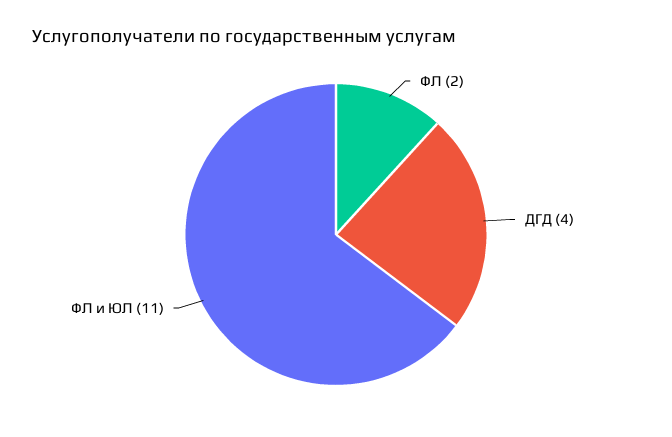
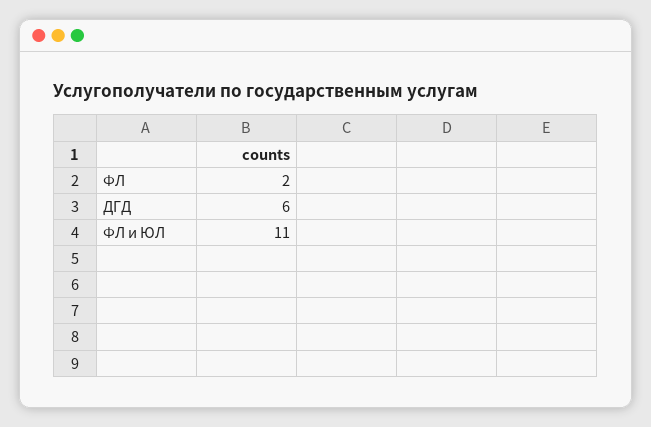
ДГД: 4 -> 6

